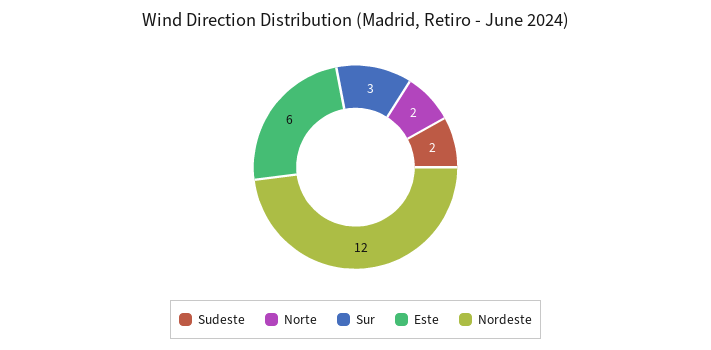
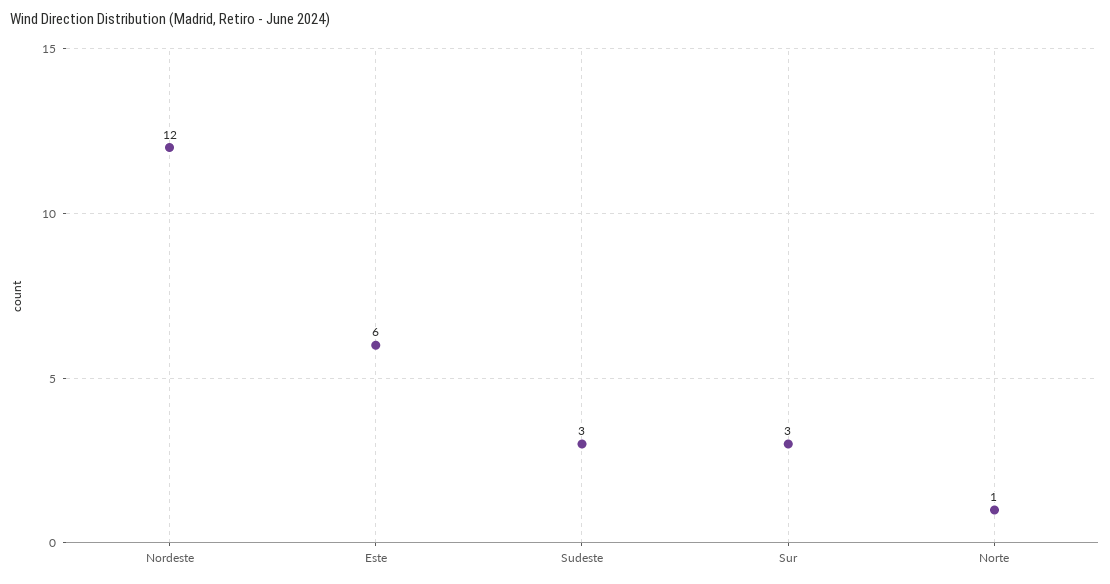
Sudeste: 2 -> 3
Norte: 2 -> 1

